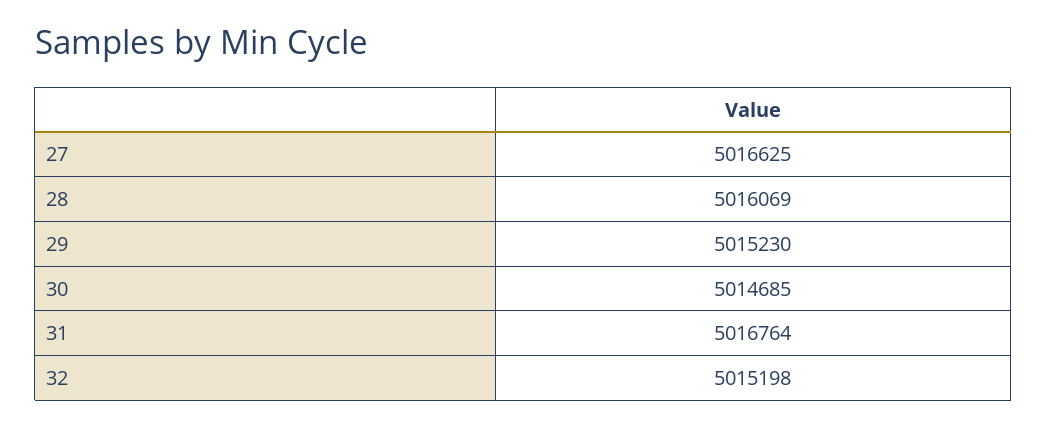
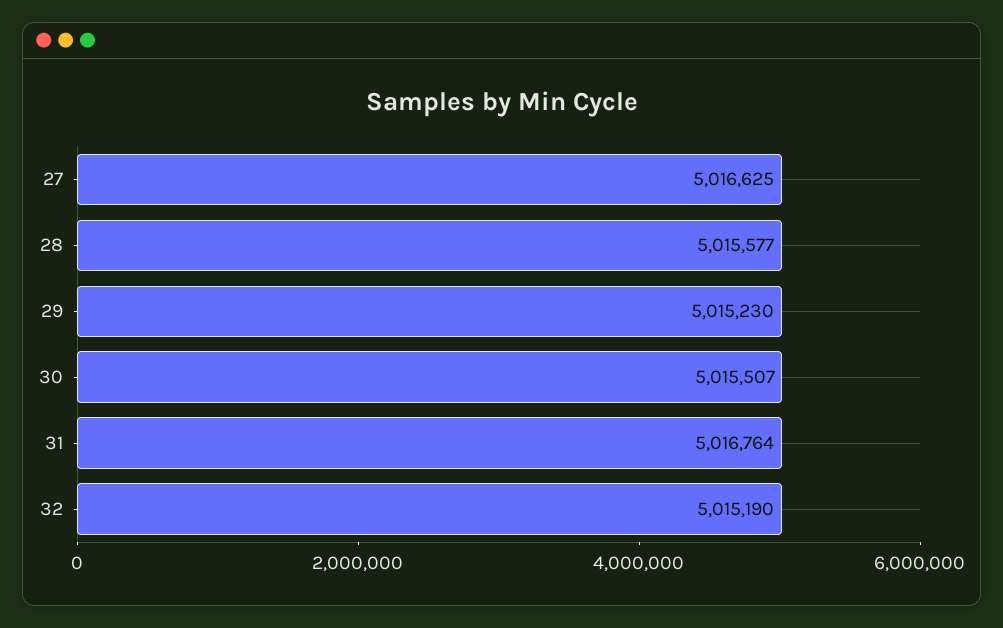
28: 5016069 -> 5015577
30: 5014685 -> 5015507
32: 5015198 -> 5015190

